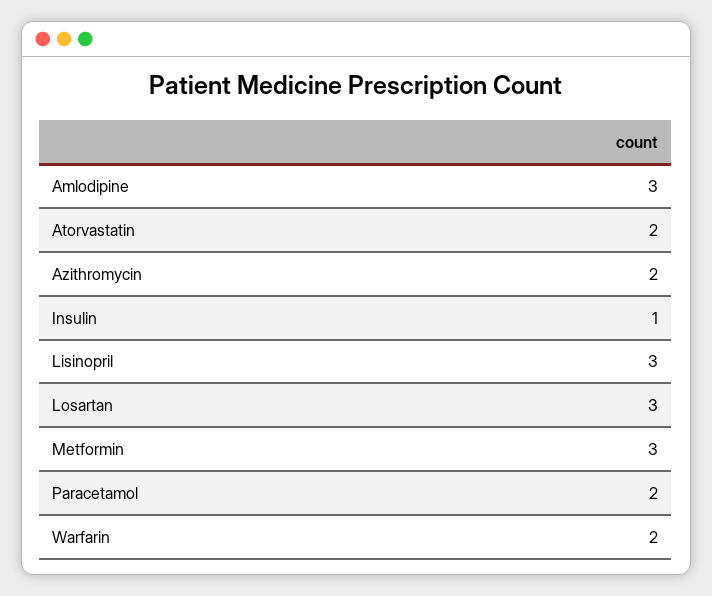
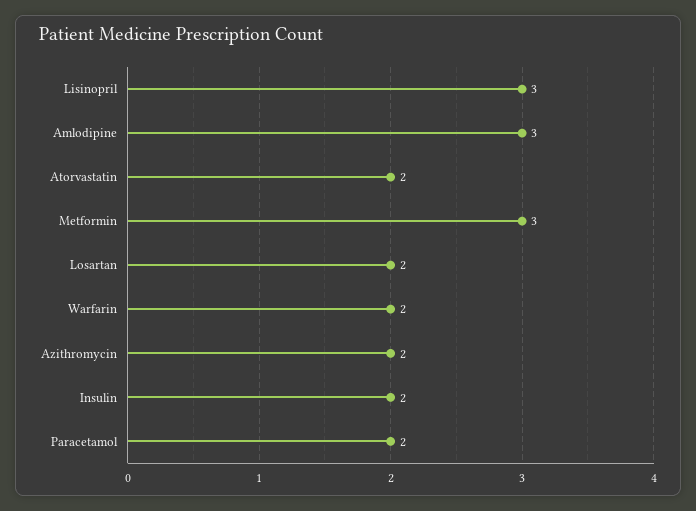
Insulin: 1 -> 2
Losartan: 3 -> 2

